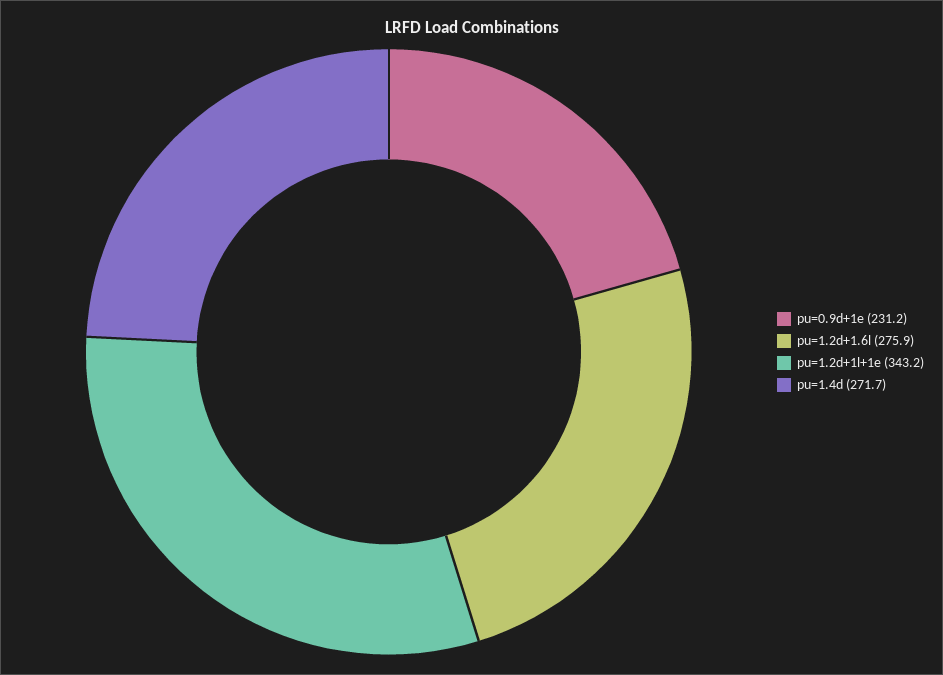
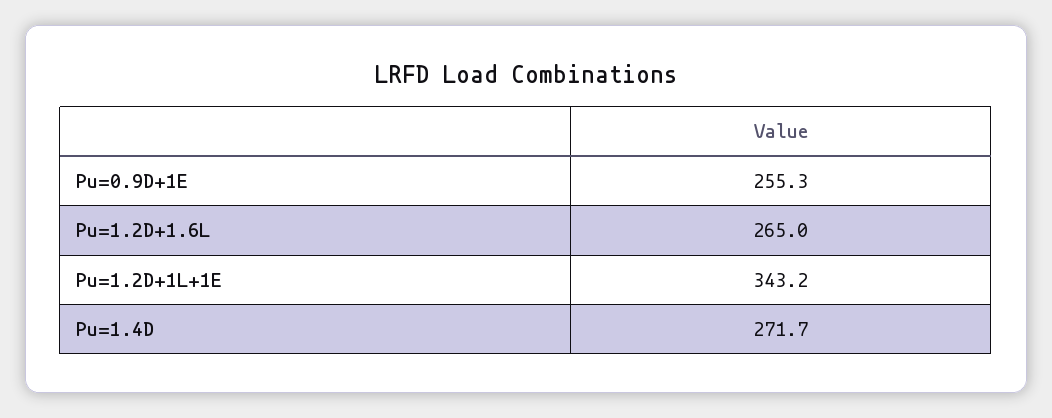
pu=0.9d+1e: 231.2 -> 255.3
pu=1.2d+1.6l: 275.9 -> 265

